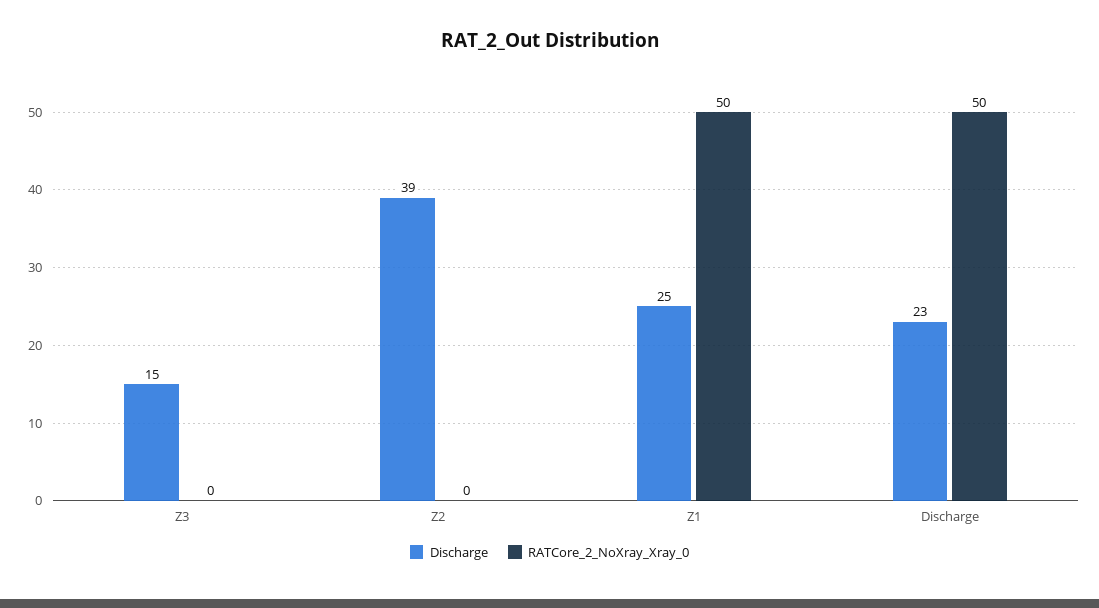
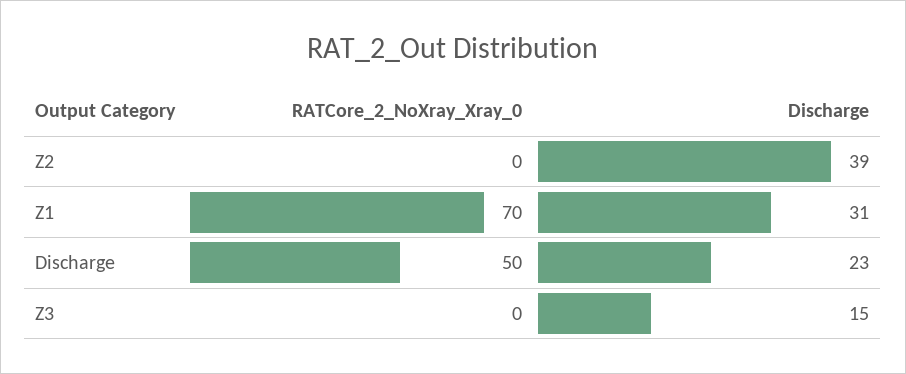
Discharge, Z1: 25 -> 31
RATCore_2_NoXray_Xray_0, Z1: 50 -> 70

